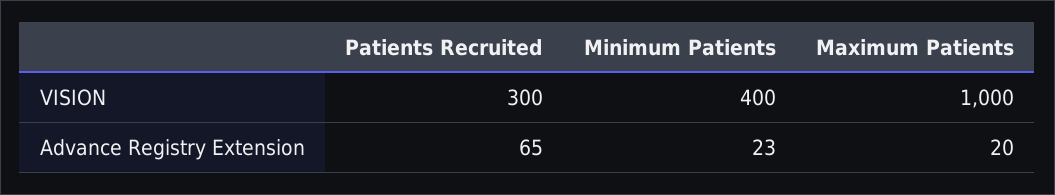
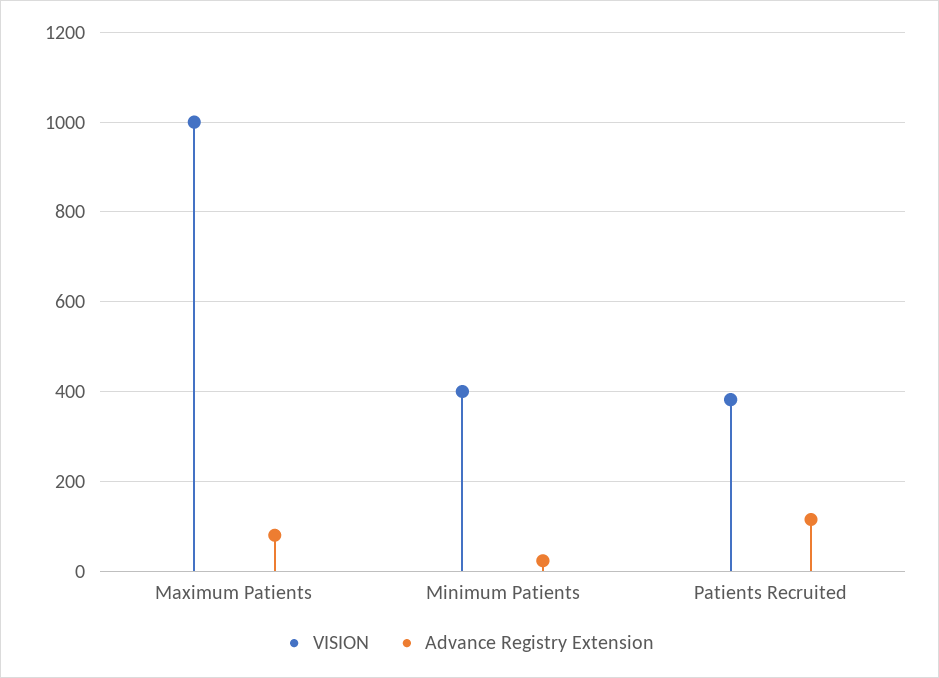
VISION, Patients Recruited: 300 -> 380
Advance Registry Extension, Patients Recruited: 65 -> 120
Advance Registry Extension, Maximum Patients: 20 -> 80

